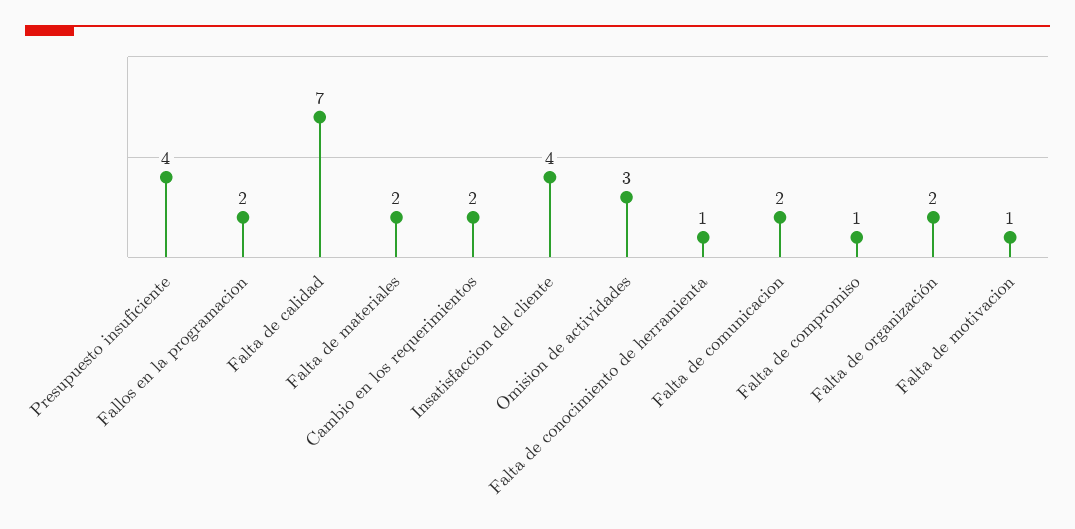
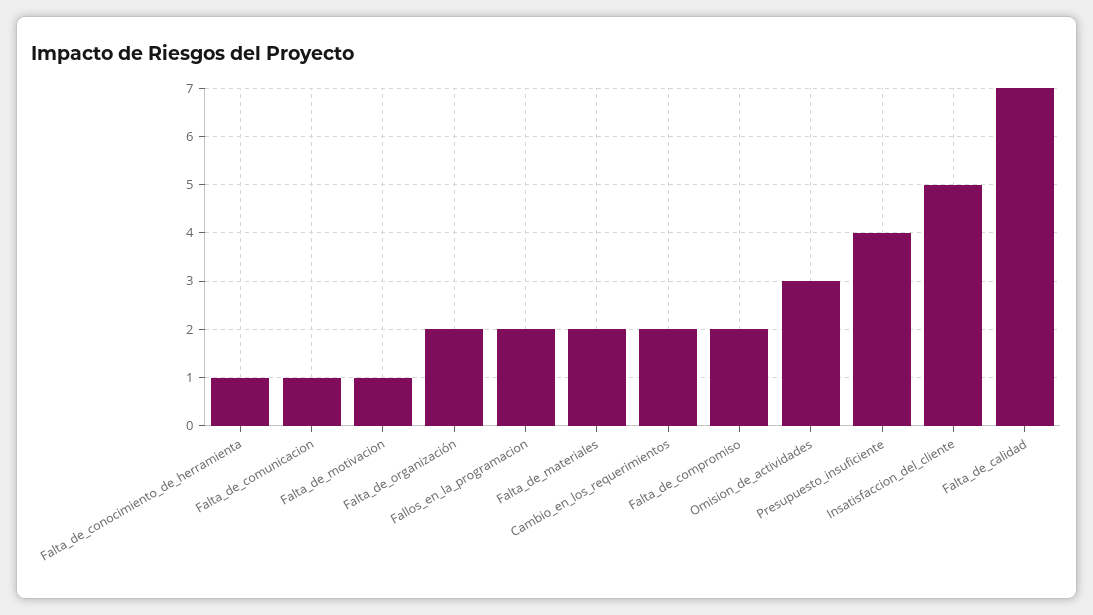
Insatisfaccion del cliente: 4 -> 5
Falta de comunicacion: 2 -> 1
Falta de compromiso: 1 -> 2

